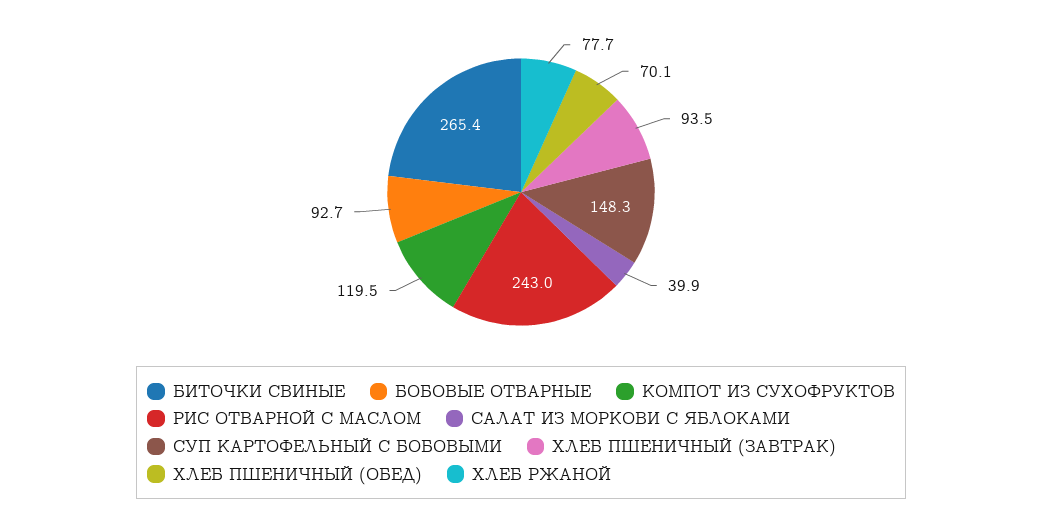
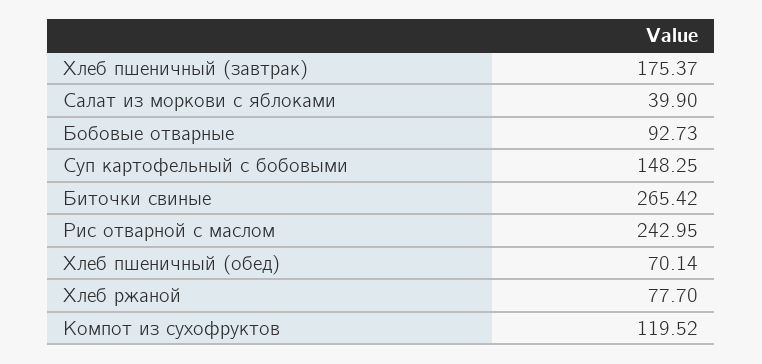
ХЛЕБ ПШЕНИЧНЫЙ (ЗАВТРАК): 93.5 -> 175.37

